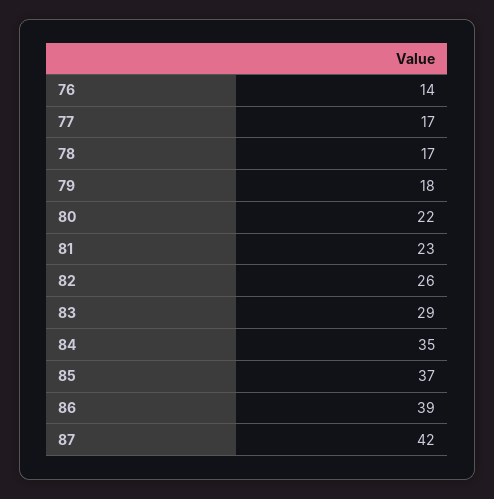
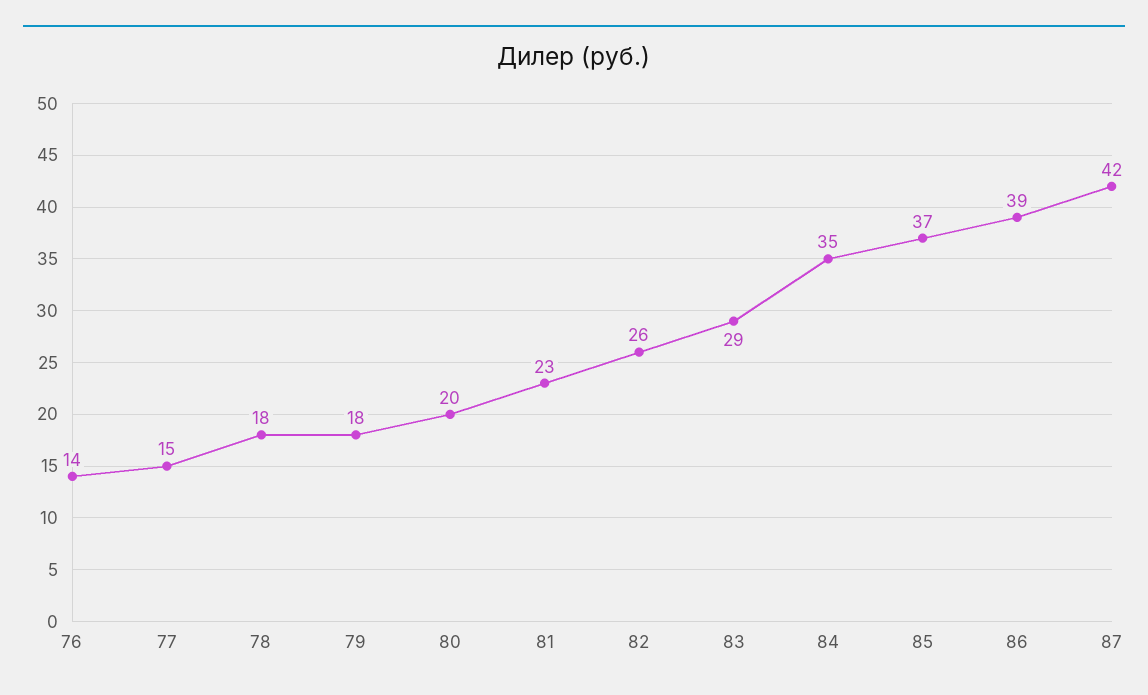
77: 17 -> 15
78: 17 -> 18
80: 22 -> 20

